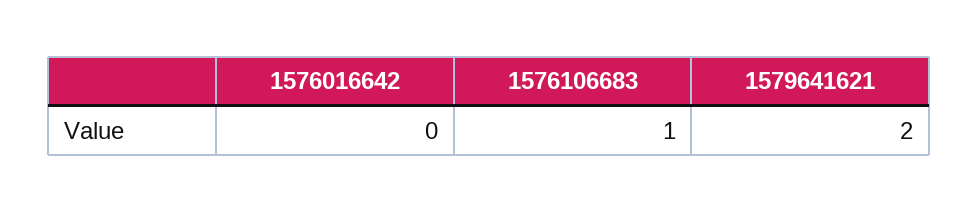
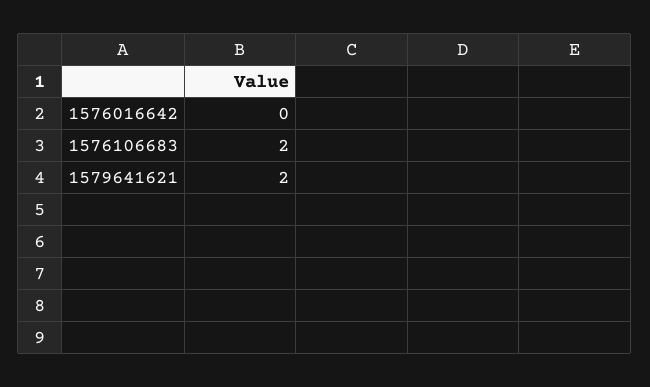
1576106683: 1 -> 2

